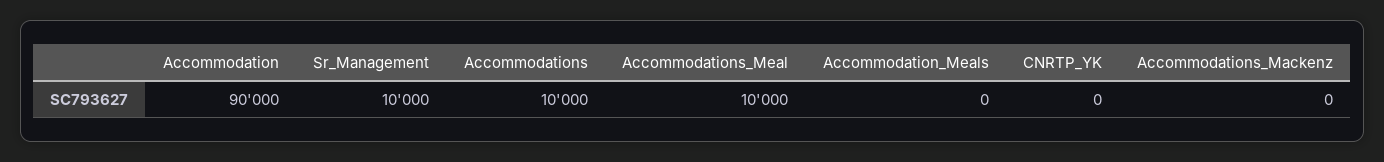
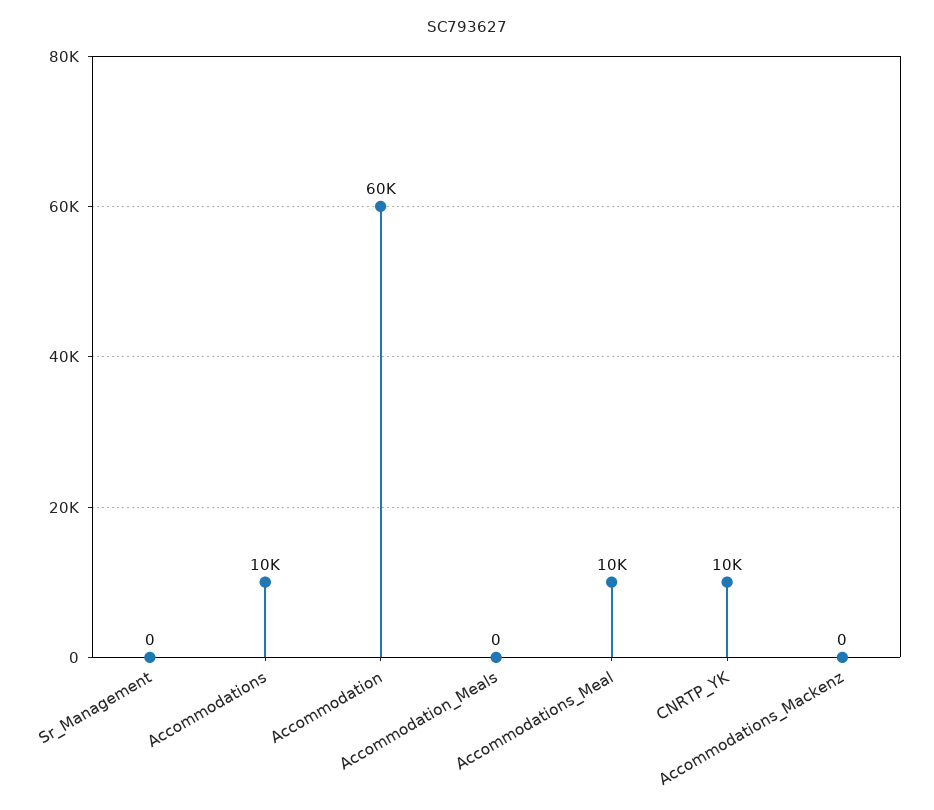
Accommodation: 90000 -> 60000
Sr_Management: 10000 -> 0
CNRTP_YK: 0 -> 10000

